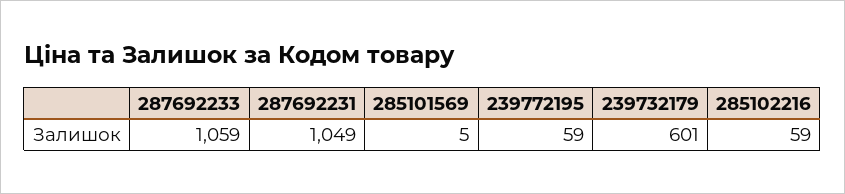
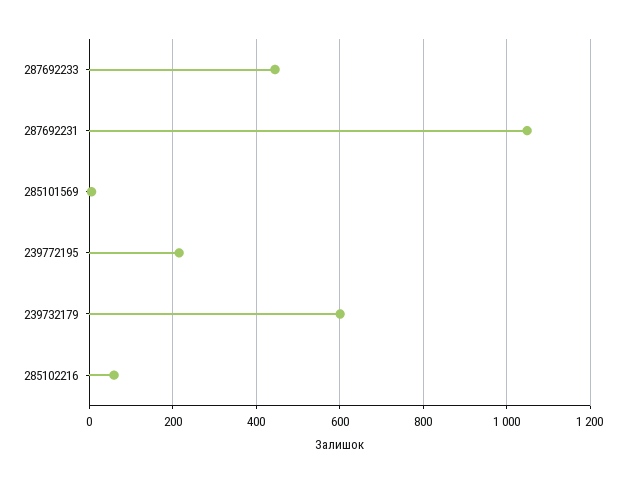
287692233: 1059 -> 440
239772195: 59 -> 220

